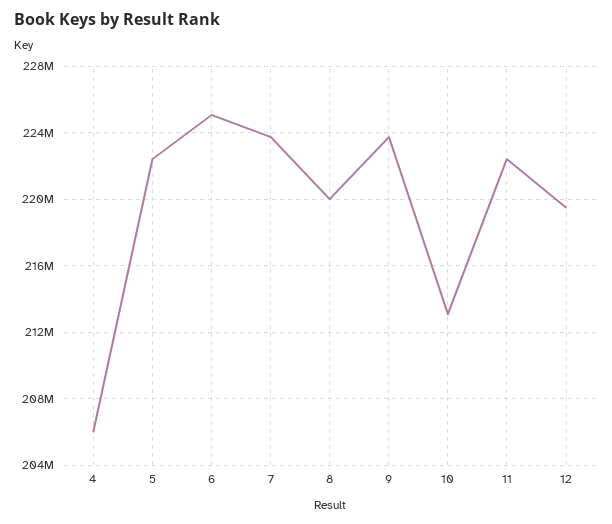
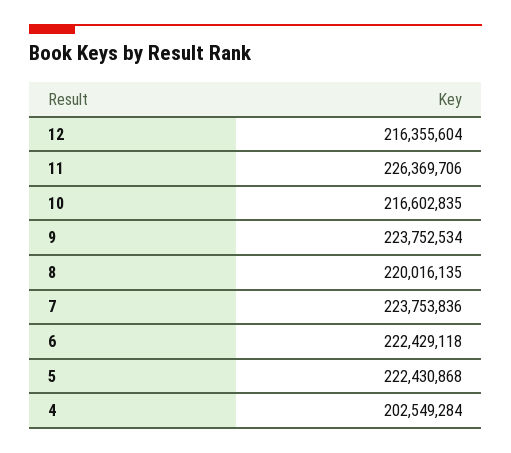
4: 206000000 -> 202549284
6: 225000000 -> 222429118
10: 213000000 -> 216602835
11: 222500000 -> 226369706
12: 219500000 -> 216355604

